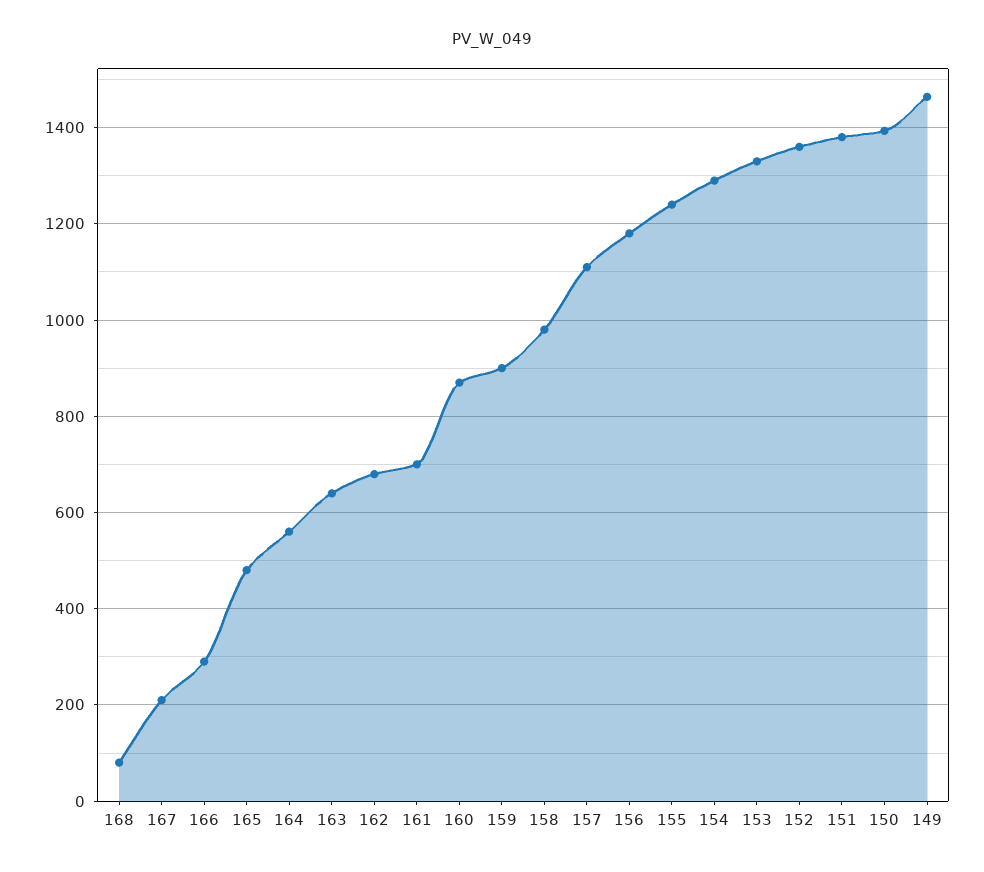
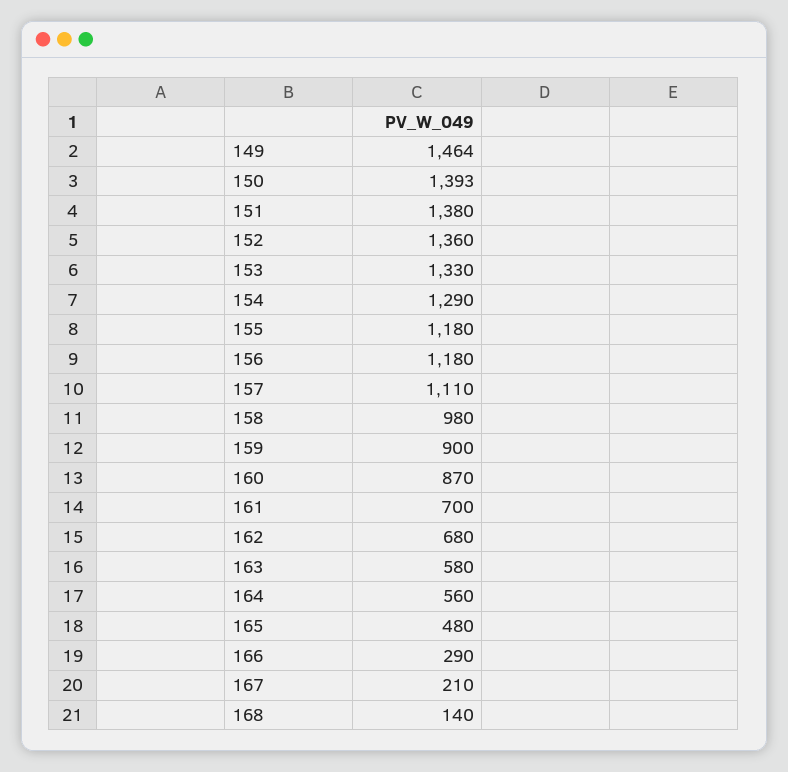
168: 80 -> 140
163: 640 -> 580
155: 1240 -> 1180

